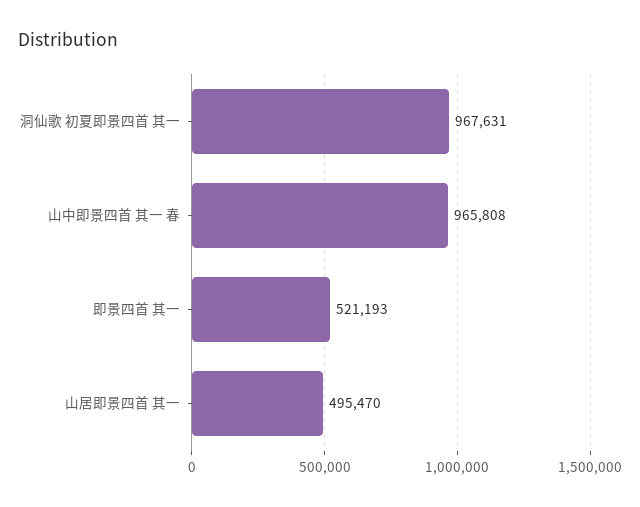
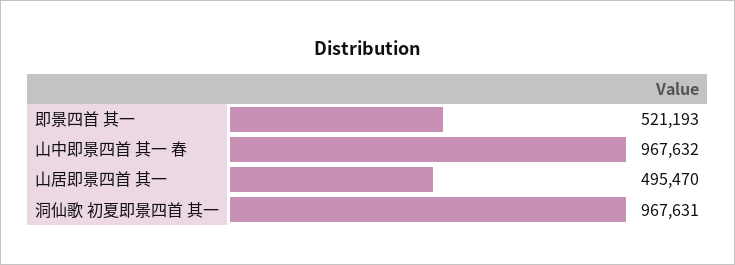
山中即景四首 其一 春: 965808 -> 967632

